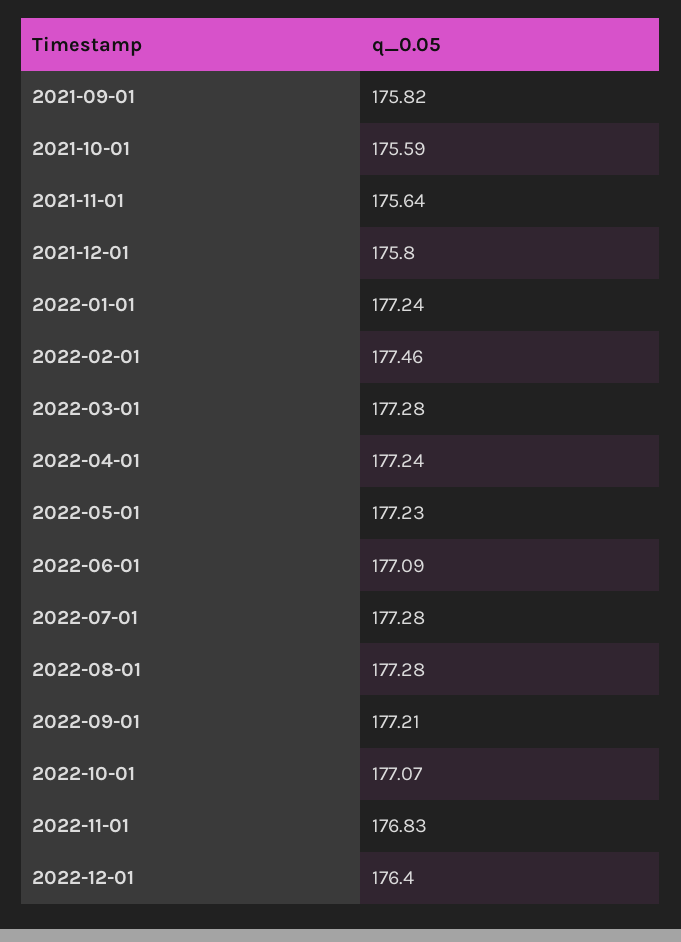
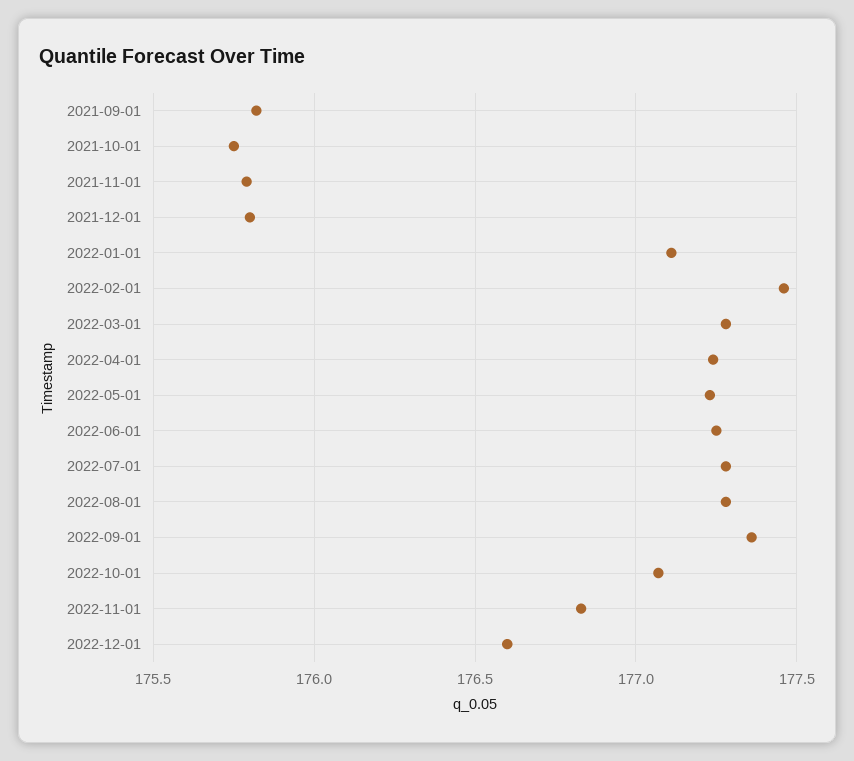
2021-10-01: 175.59 -> 175.75
2021-11-01: 175.64 -> 175.8
2022-01-01: 177.24 -> 177.1
2022-06-01: 177.09 -> 177.25
2022-09-01: 177.21 -> 177.35
2022-12-01: 176.4 -> 176.6

